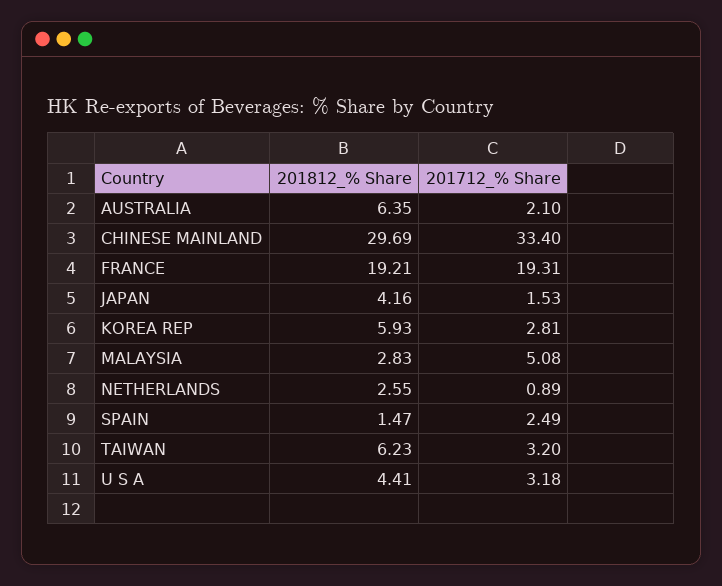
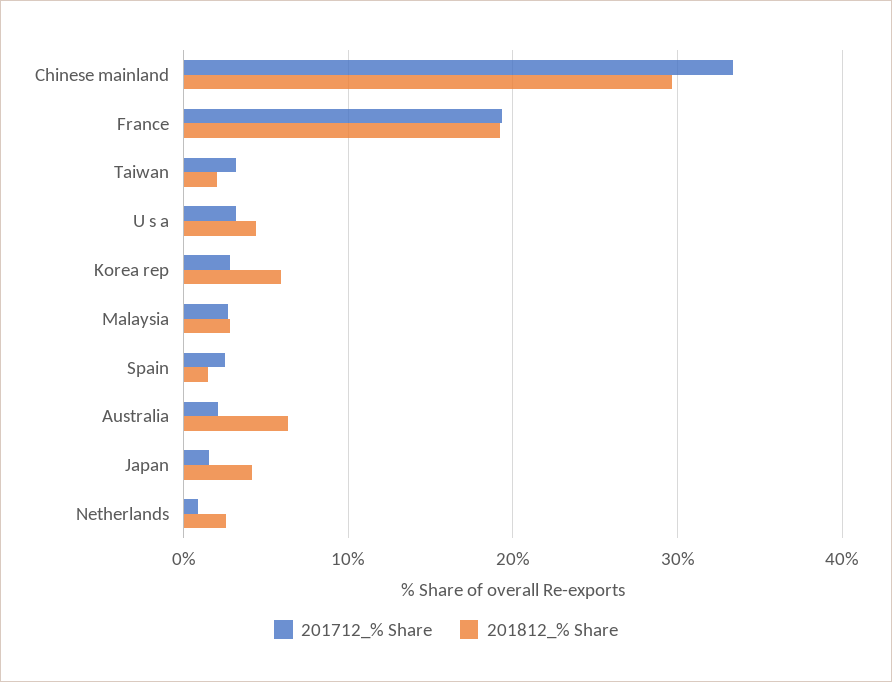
201712_% Share, MALAYSIA: 5.08 -> 3
201812_% Share, TAIWAN: 6.23 -> 2

